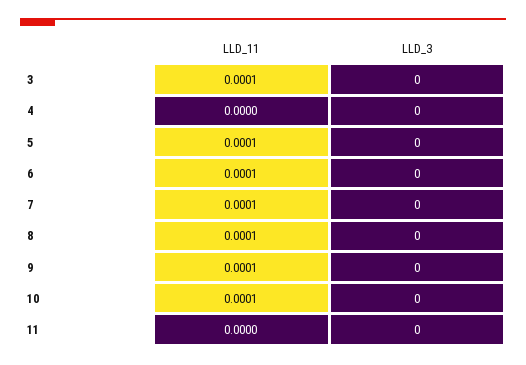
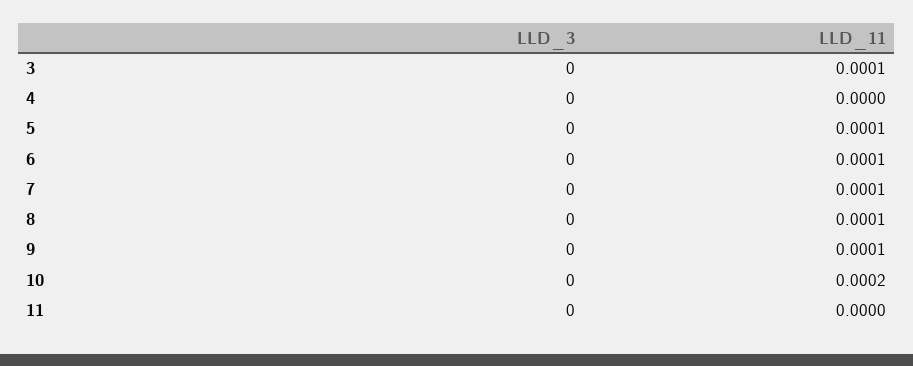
LLD_11, 10: 0.0001 -> 0.0002

